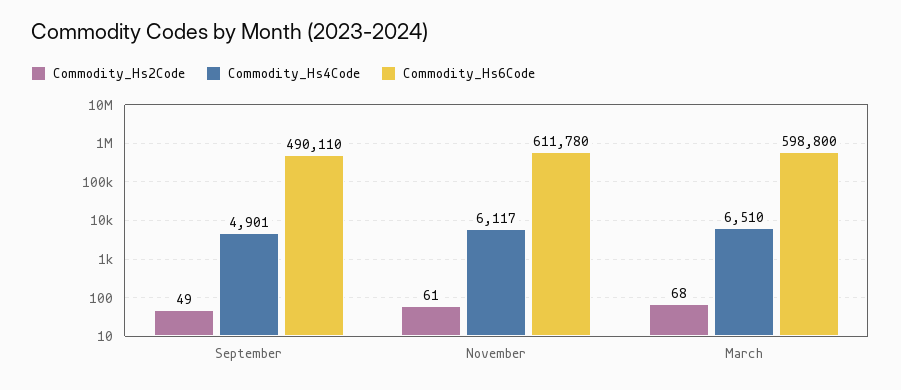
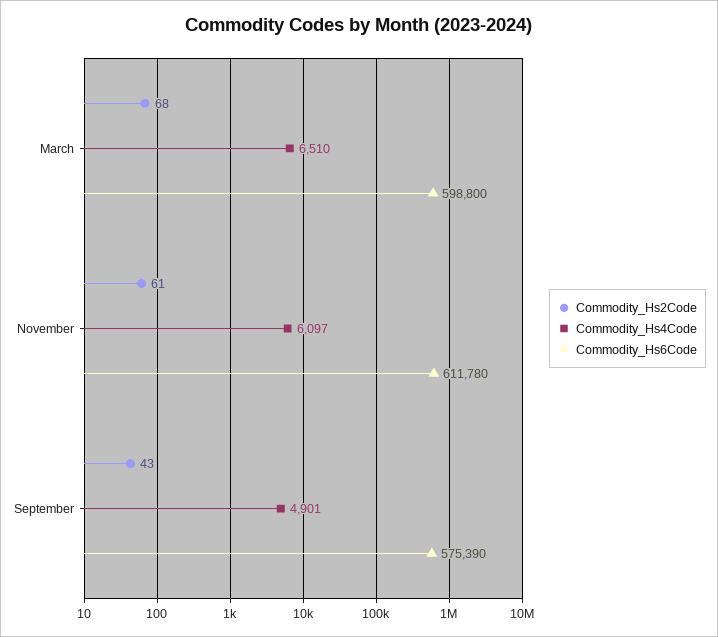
Commodity_Hs2Code, September: 49 -> 43
Commodity_Hs6Code, September: 490110 -> 575390
Commodity_Hs4Code, November: 6117 -> 6097

